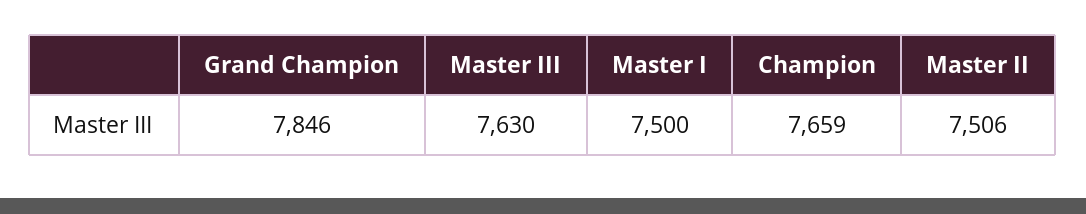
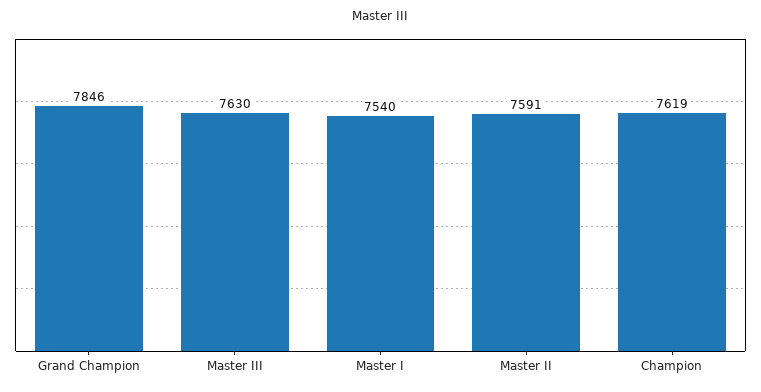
Master I: 7500 -> 7540
Champion: 7659 -> 7619
Master II: 7506 -> 7591

